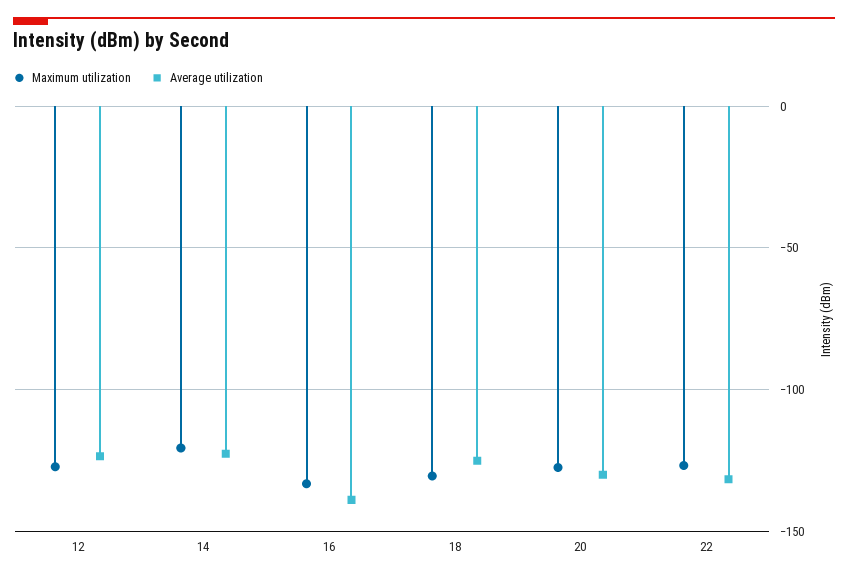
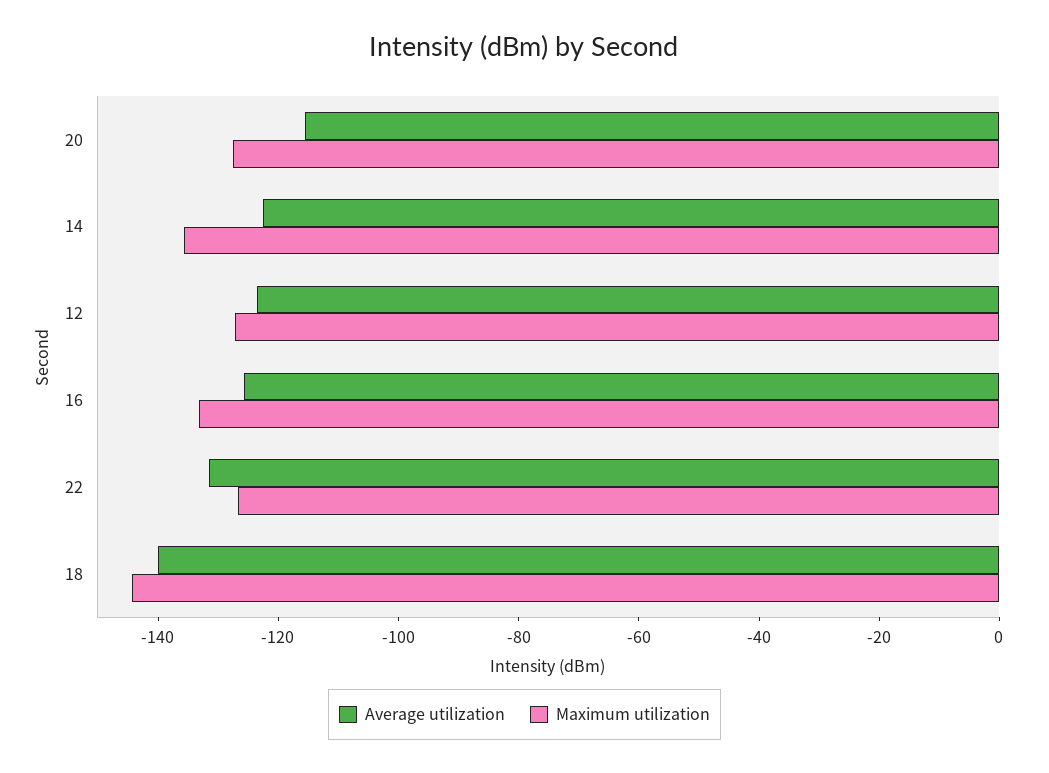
Maximum utilization, 14: -120 -> -135
Average utilization, 16: -140 -> -125
Maximum utilization, 18: -130 -> -145
Average utilization, 18: -125 -> -140
Average utilization, 20: -130 -> -115

